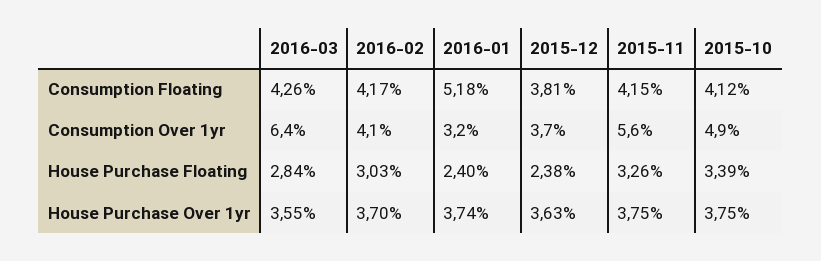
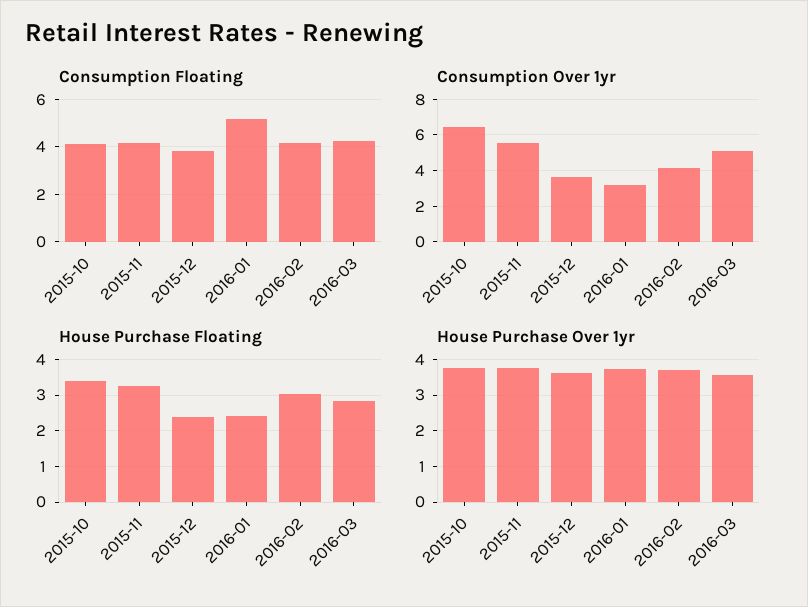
Consumption Over 1yr, 2016-03: 6.4 -> 5
Consumption Over 1yr, 2015-10: 4.9 -> 6.5

